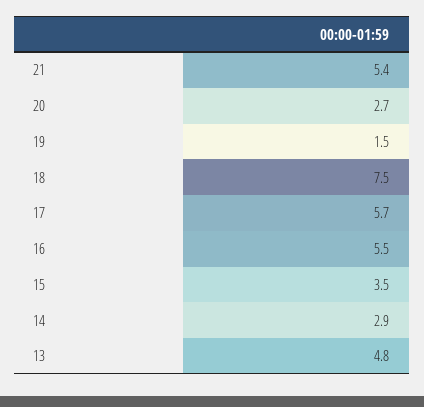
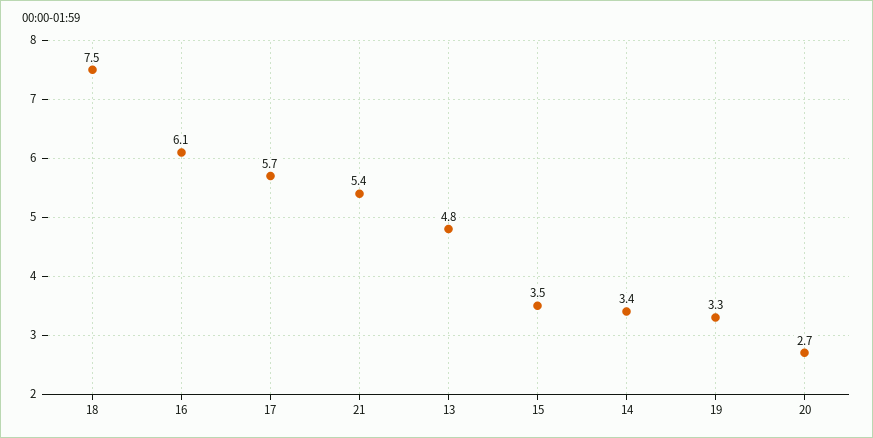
19: 1.5 -> 3.3
16: 5.5 -> 6.1
14: 2.9 -> 3.4

